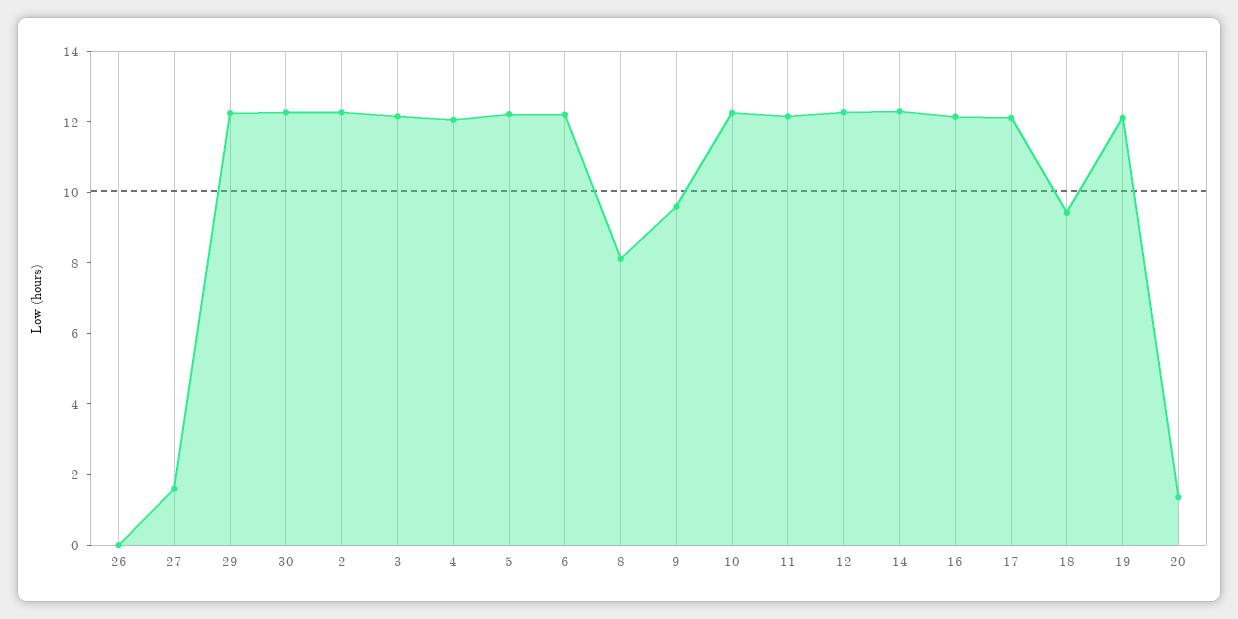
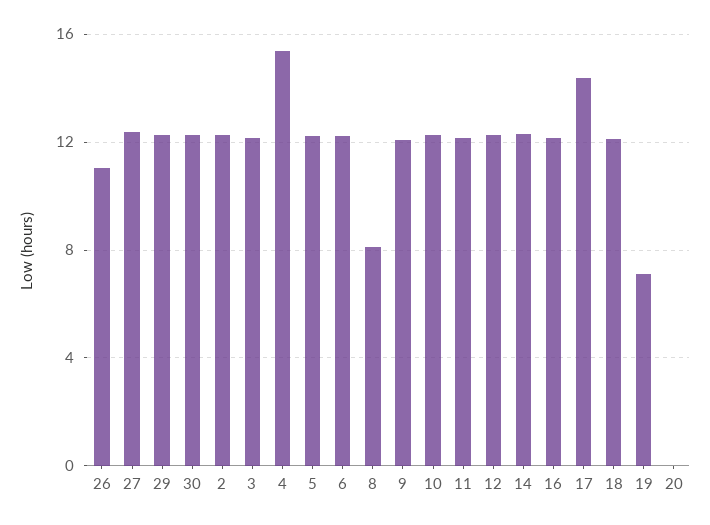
26: 0 -> 11
27: 1.5 -> 12.5
4: 12 -> 15.5
9: 9.5 -> 12
17: 12 -> 14.5
18: 9.5 -> 12
19: 12 -> 7
20: 1.5 -> 0

